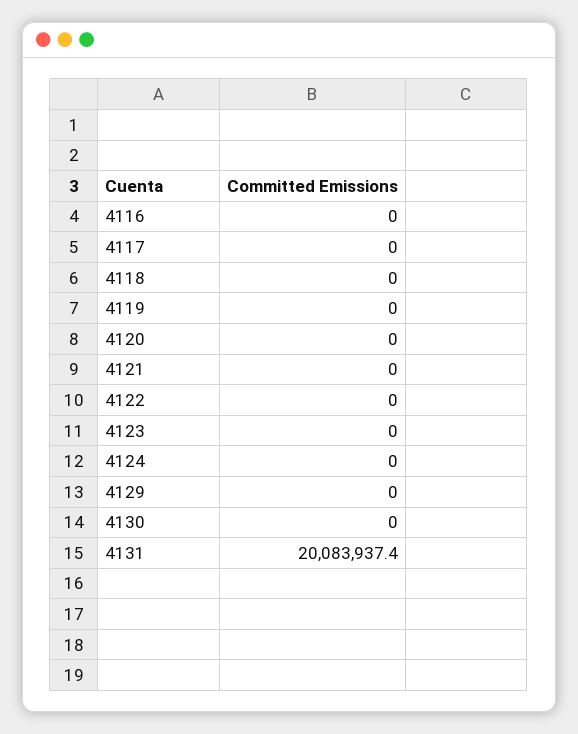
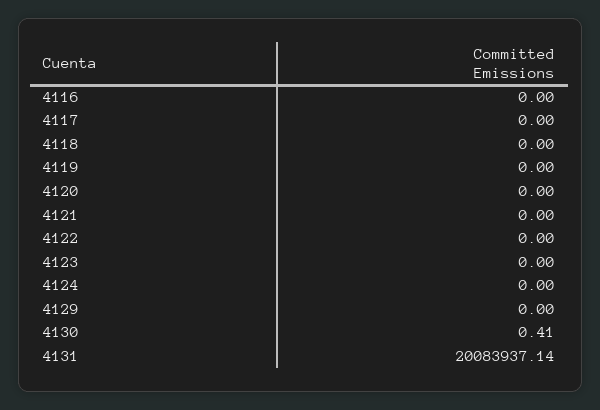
4130: 0 -> 0.41
4131: 20083937.4 -> 20083937.14

